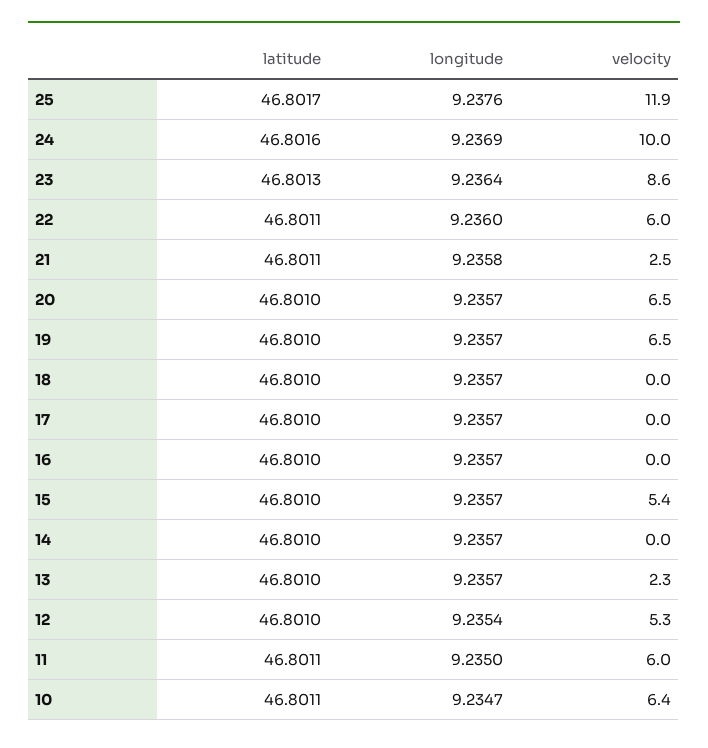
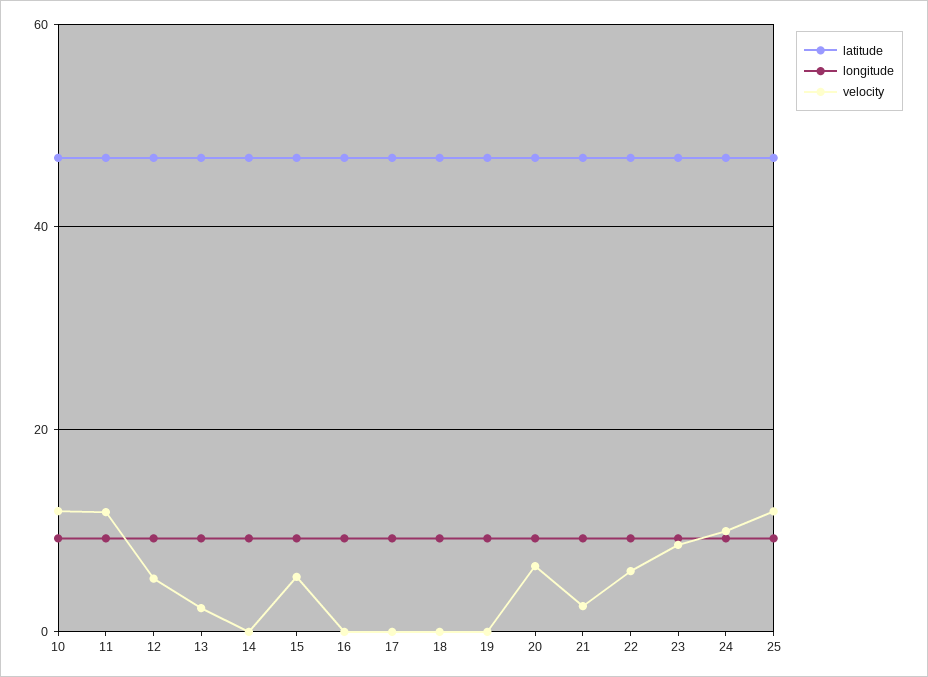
velocity, 19: 6.5 -> 0
velocity, 11: 6 -> 12
velocity, 10: 6.4 -> 12

